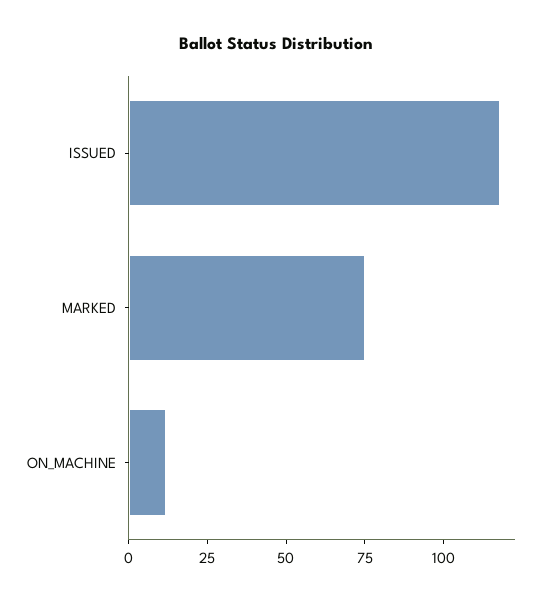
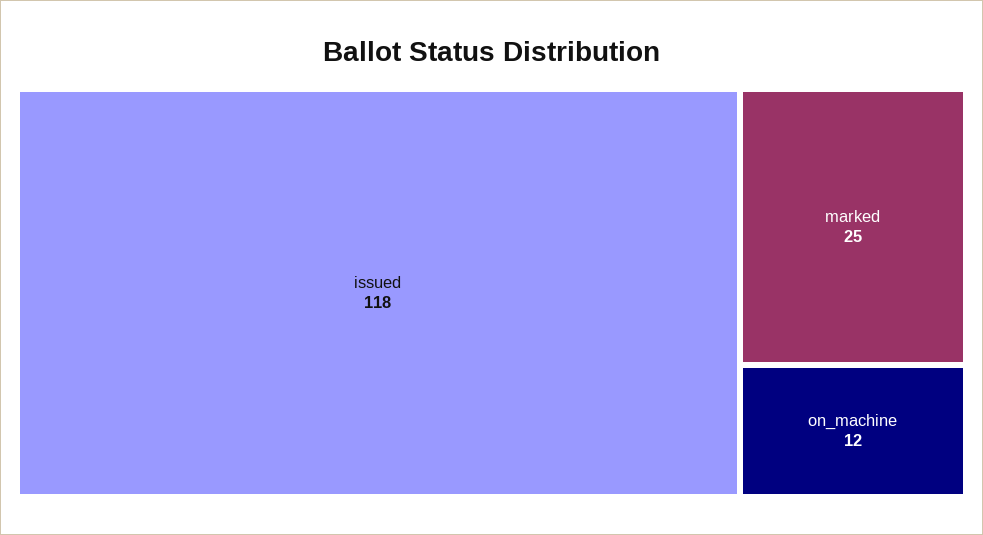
MARKED: 75 -> 25

